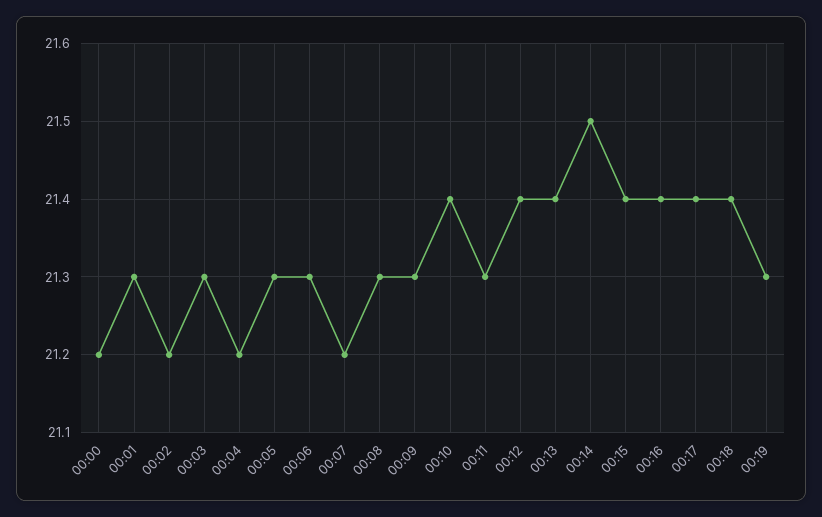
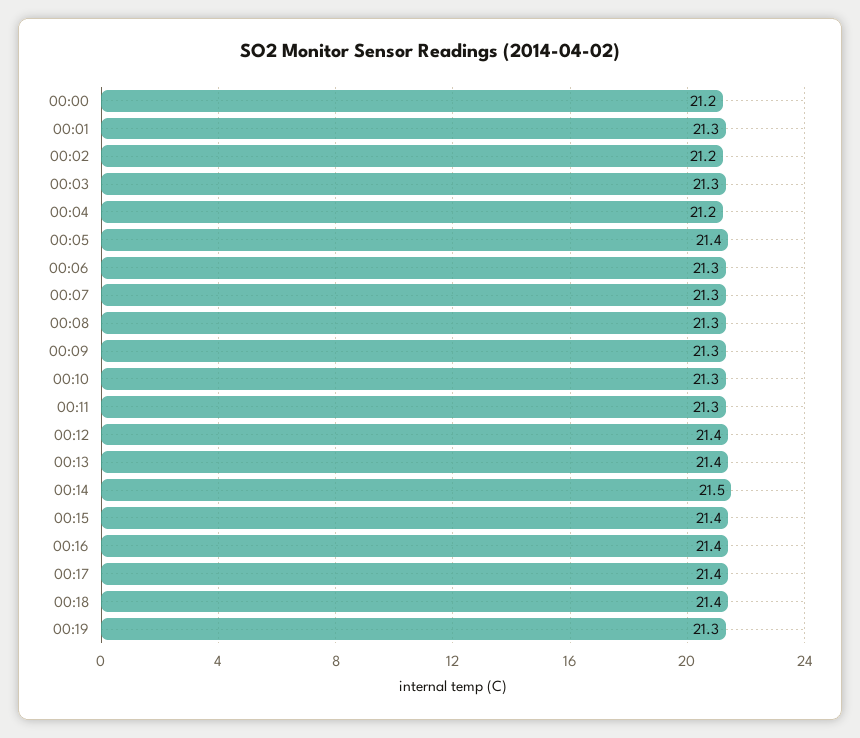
00:05: 21.3 -> 21.4
00:07: 21.2 -> 21.3
00:10: 21.4 -> 21.3

